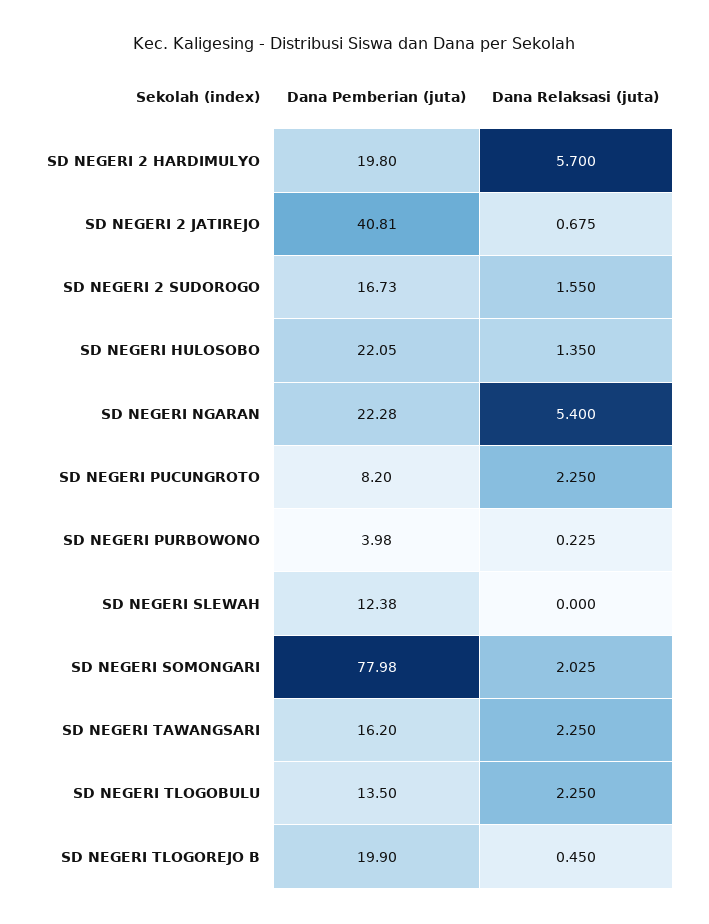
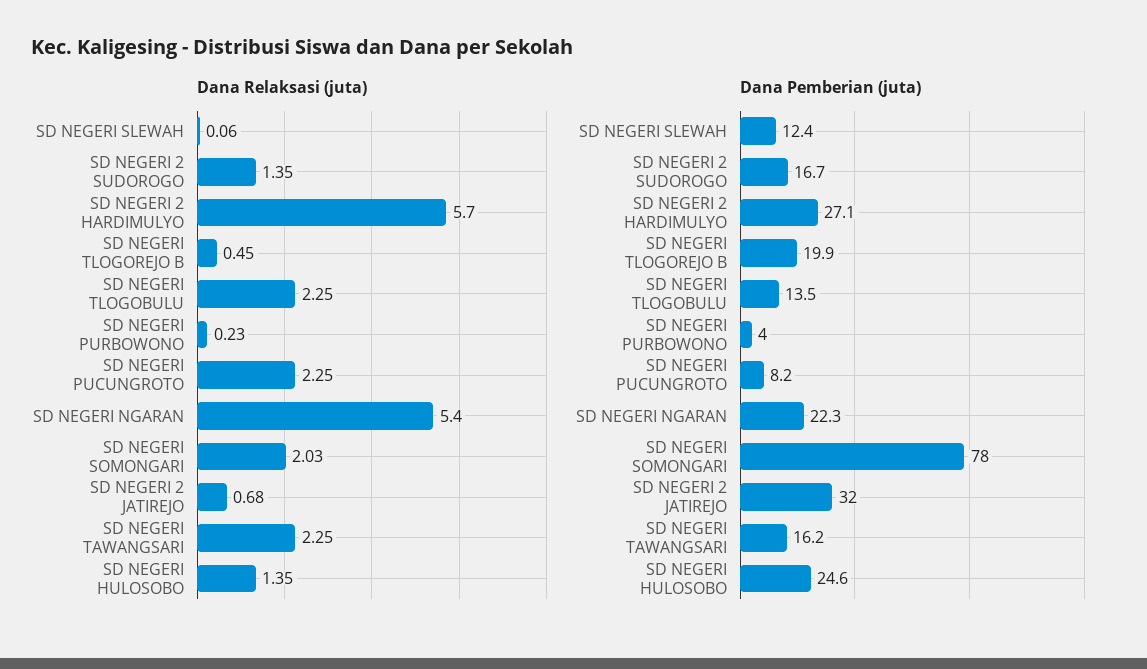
Dana Pemberian (juta), SD NEGERI 2 HARDIMULYO: 19.8 -> 27.1
Dana Pemberian (juta), SD NEGERI 2 JATIREJO: 40.81 -> 32
Dana Relaksasi (juta), SD NEGERI 2 SUDOROGO: 1.55 -> 1.35
Dana Pemberian (juta), SD NEGERI HULOSOBO: 22.05 -> 24.6
Dana Relaksasi (juta), SD NEGERI SLEWAH: 0 -> 0.06

